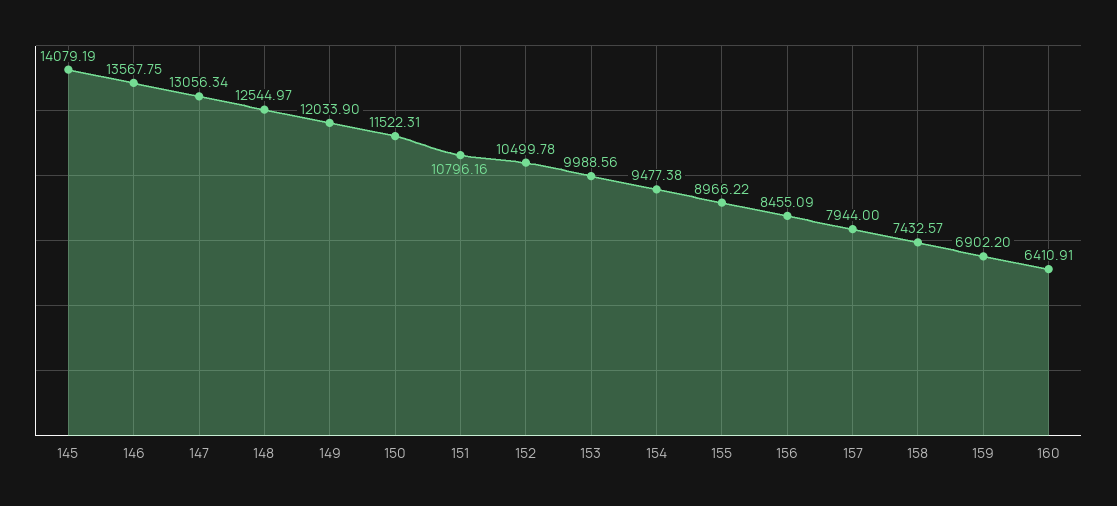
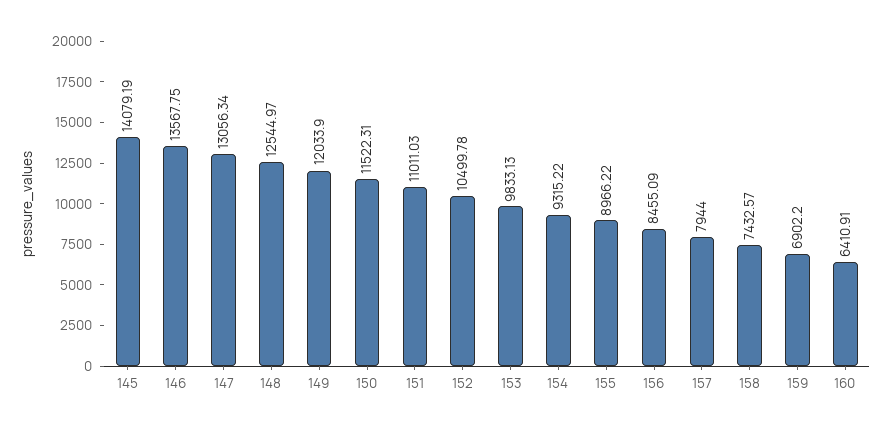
151: 10796.16 -> 11011.03
153: 9988.56 -> 9833.13
154: 9477.38 -> 9315.22

